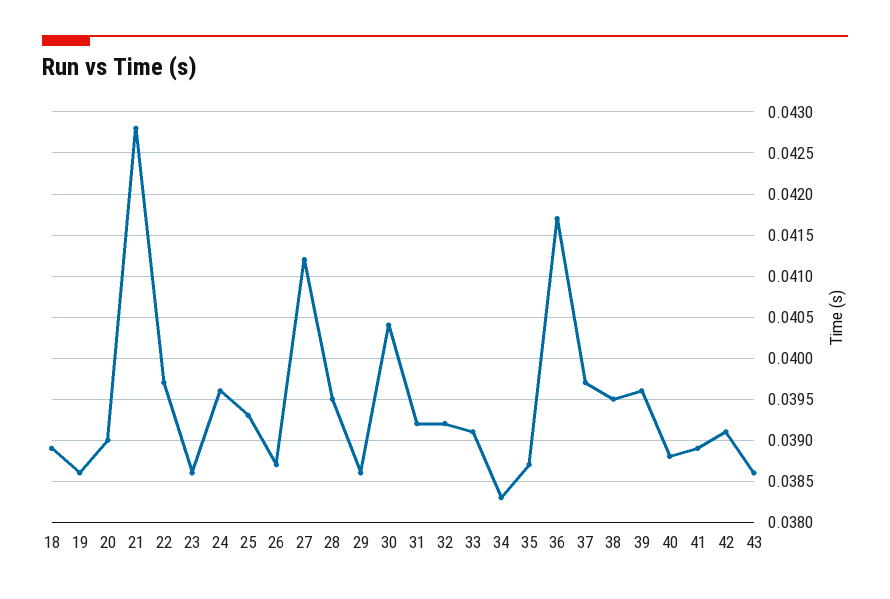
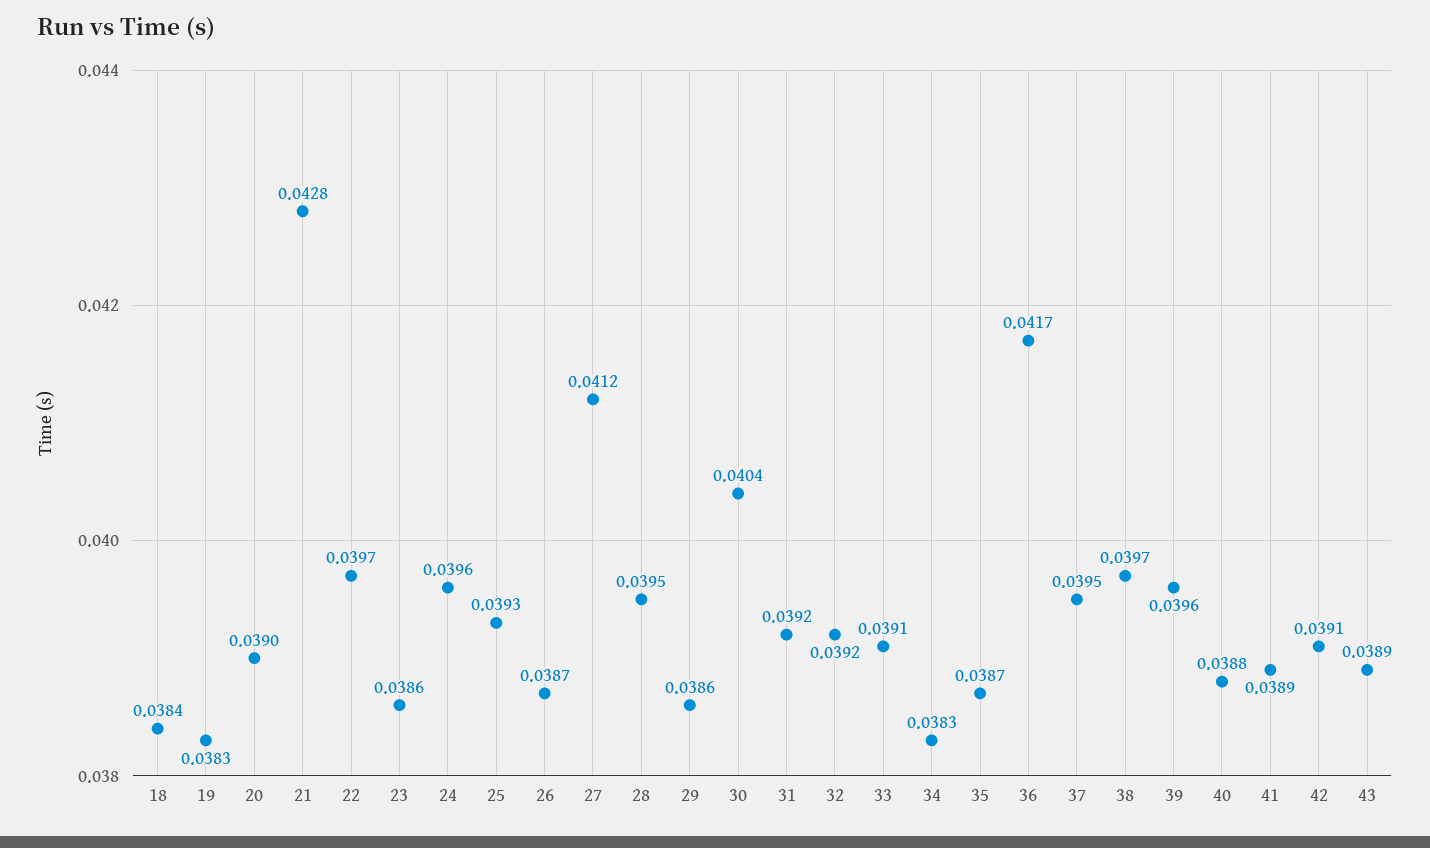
18: 0.0389 -> 0.0384
19: 0.0386 -> 0.0383
37: 0.0397 -> 0.0395
38: 0.0395 -> 0.0397
43: 0.0386 -> 0.0389

